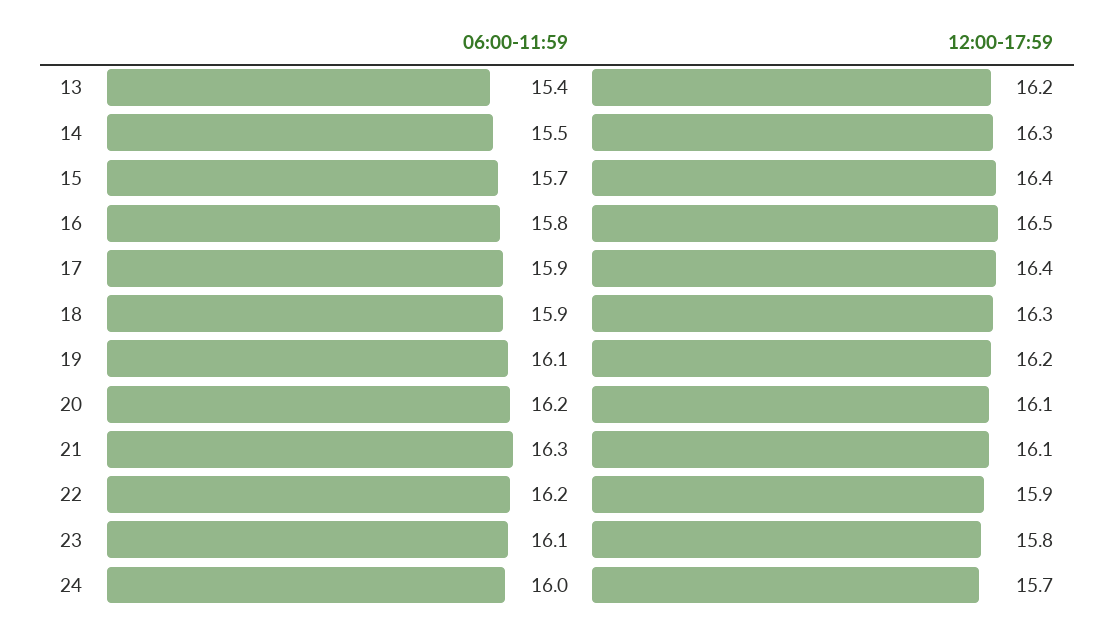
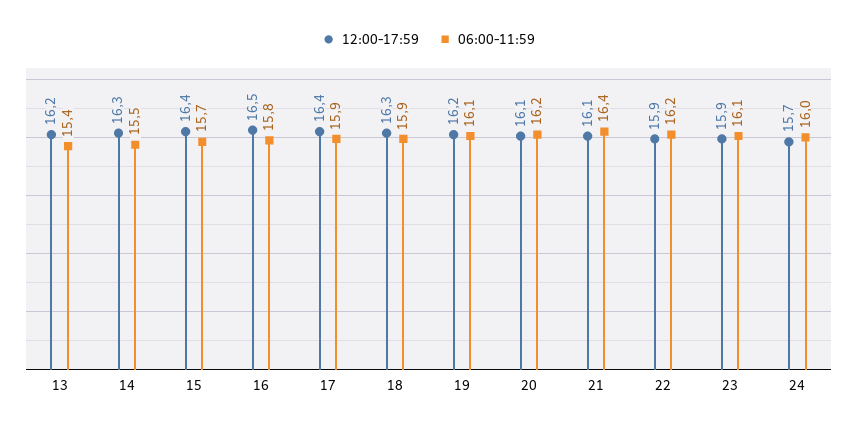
06:00-11:59, 21: 16.3 -> 16.4
12:00-17:59, 23: 15.8 -> 15.9

